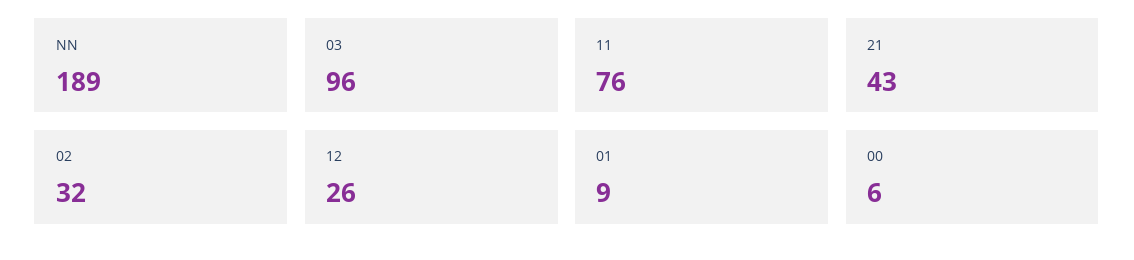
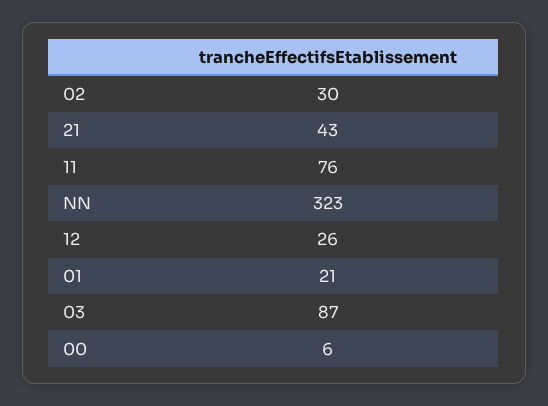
NN: 189 -> 323
03: 96 -> 87
02: 32 -> 30
01: 9 -> 21

